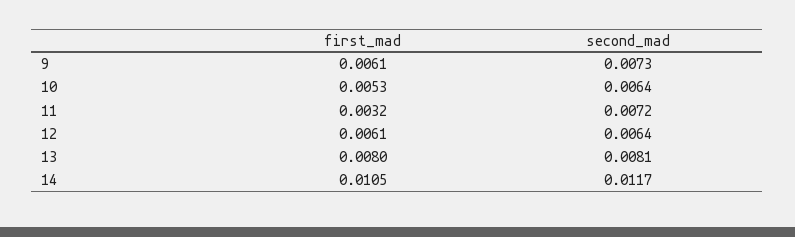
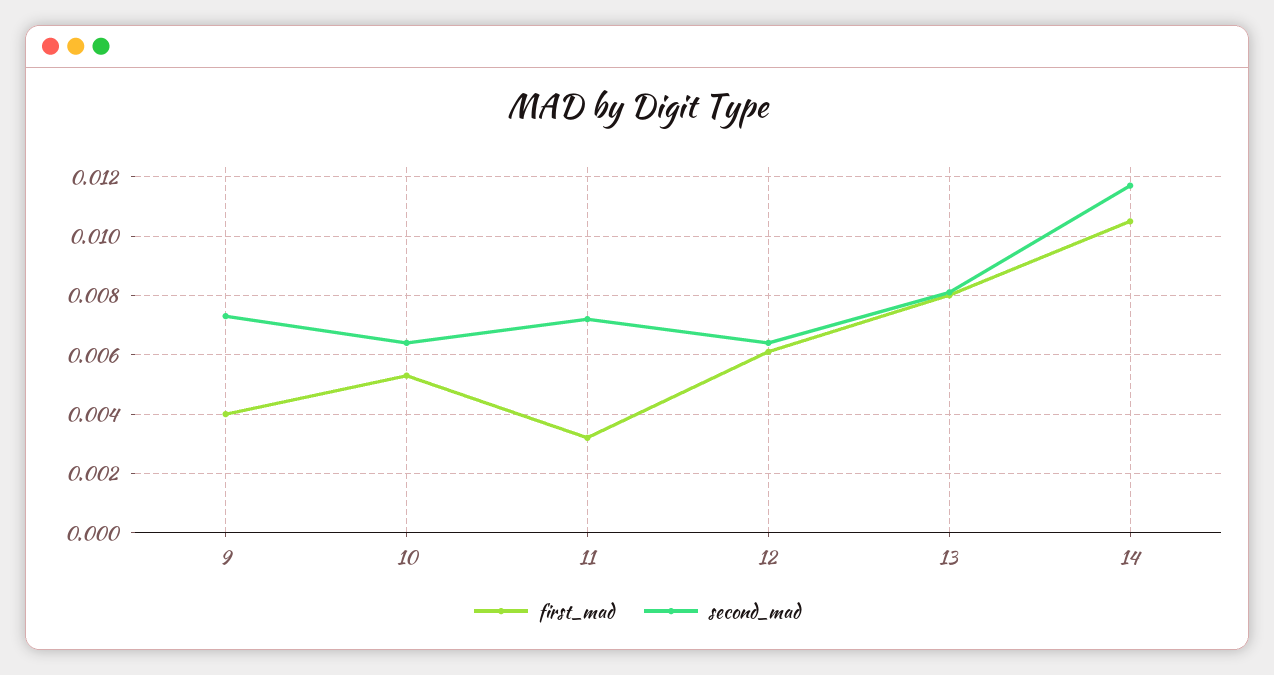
first_mad, 9: 0.0061 -> 0.004

